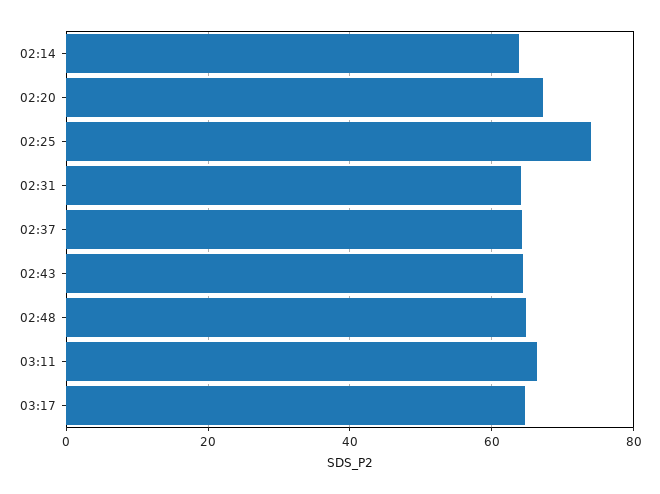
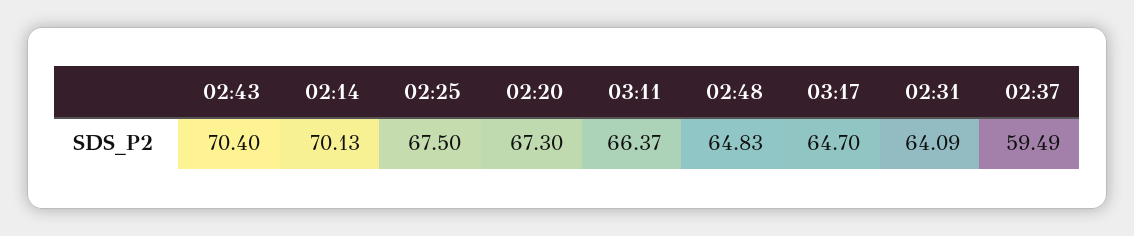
02:14: 64 -> 70.13
02:25: 74 -> 67.5
02:37: 64 -> 59.49
02:43: 64 -> 70.4

